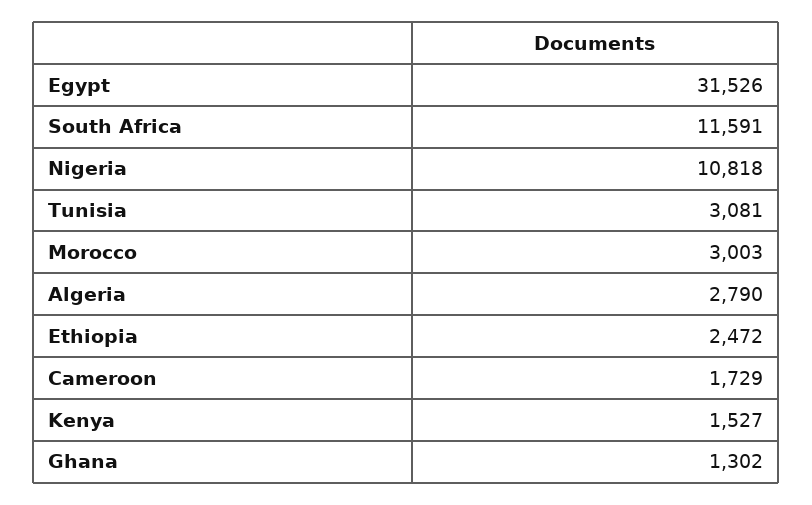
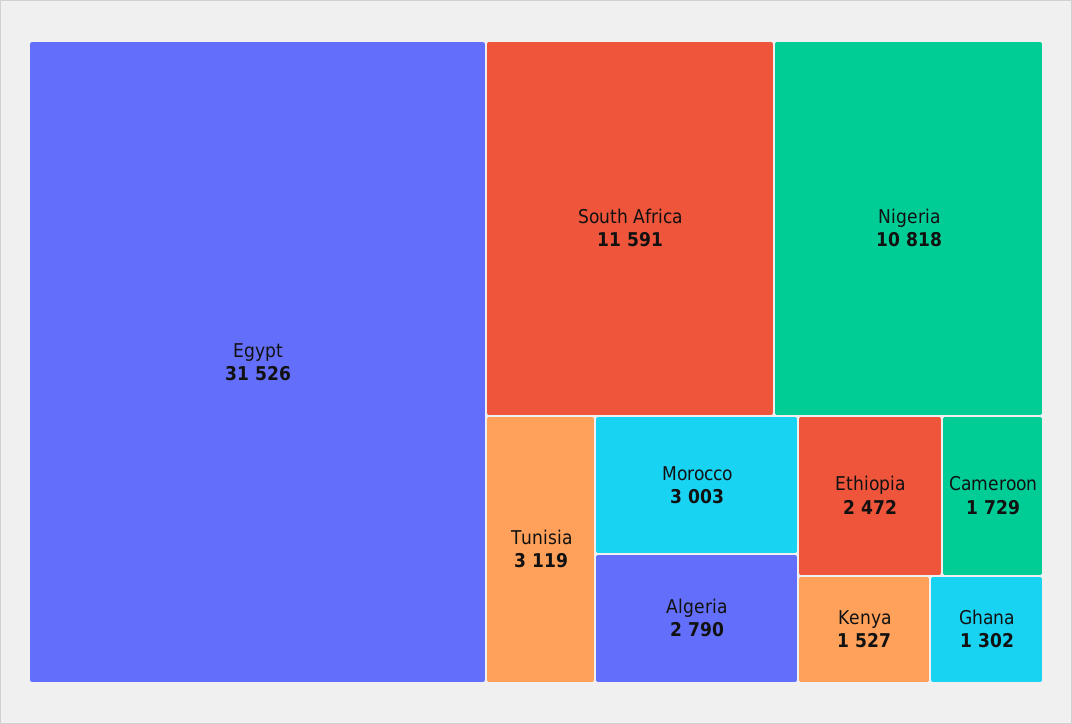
Tunisia: 3081 -> 3119

